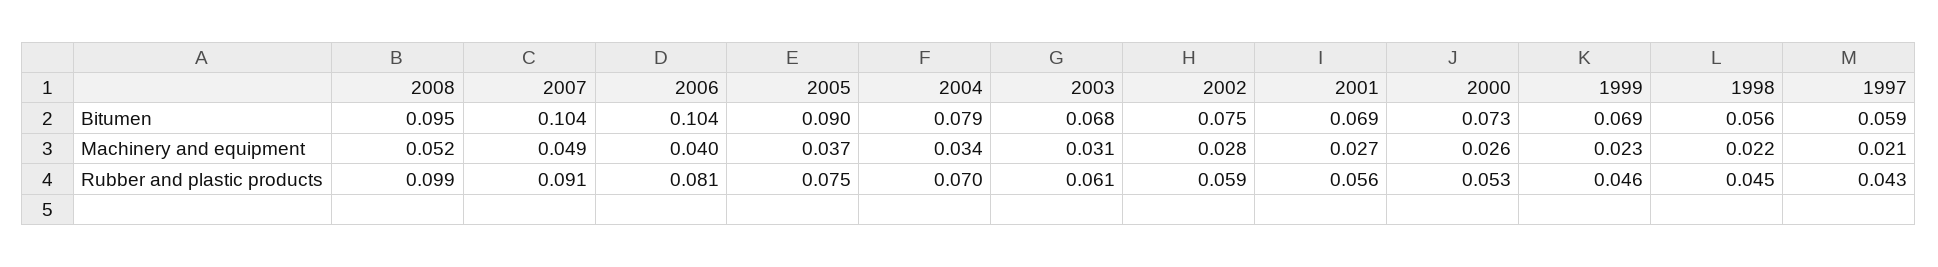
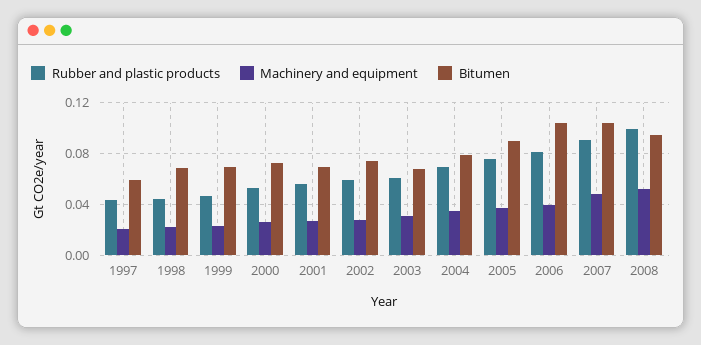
Bitumen, 1998: 0.056 -> 0.07

